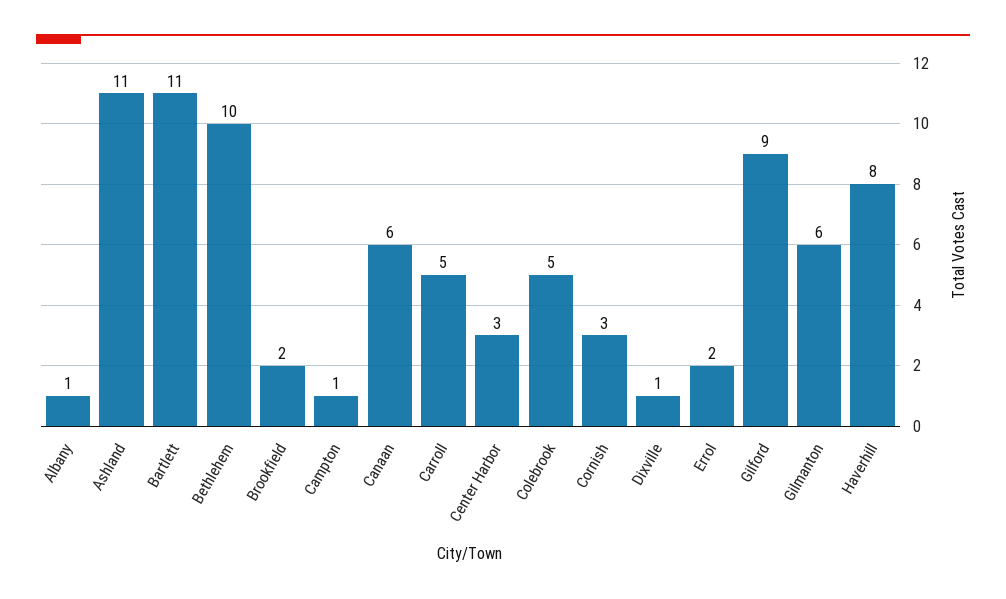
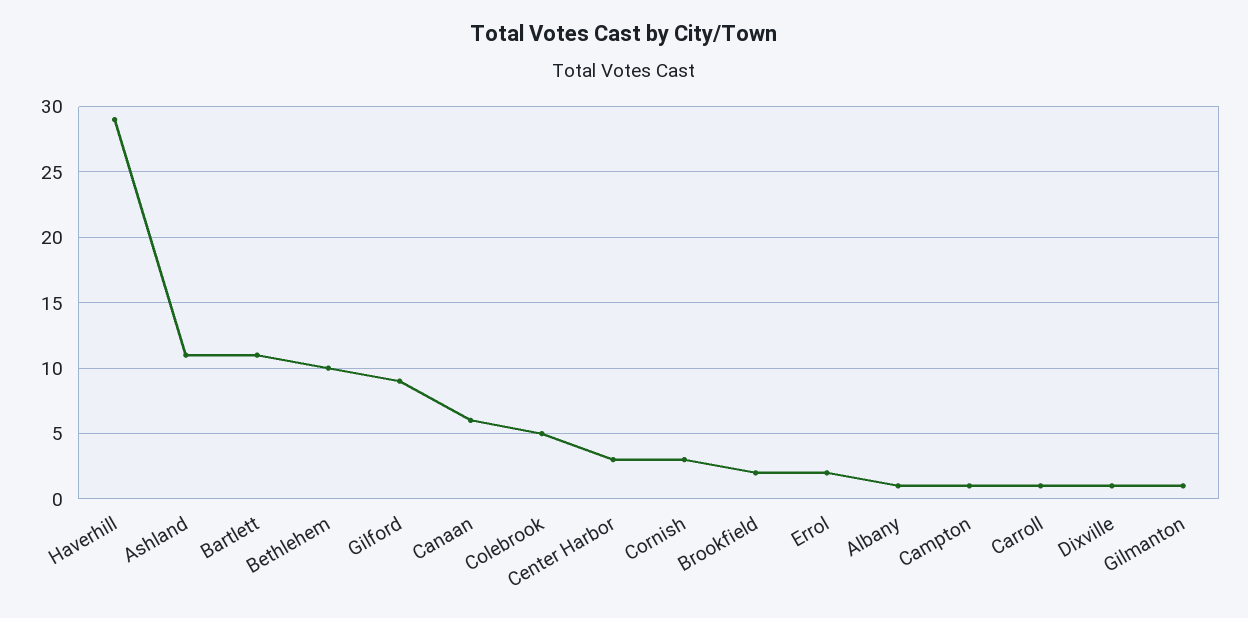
Carroll: 5 -> 1
Gilmanton: 6 -> 1
Haverhill: 8 -> 29

